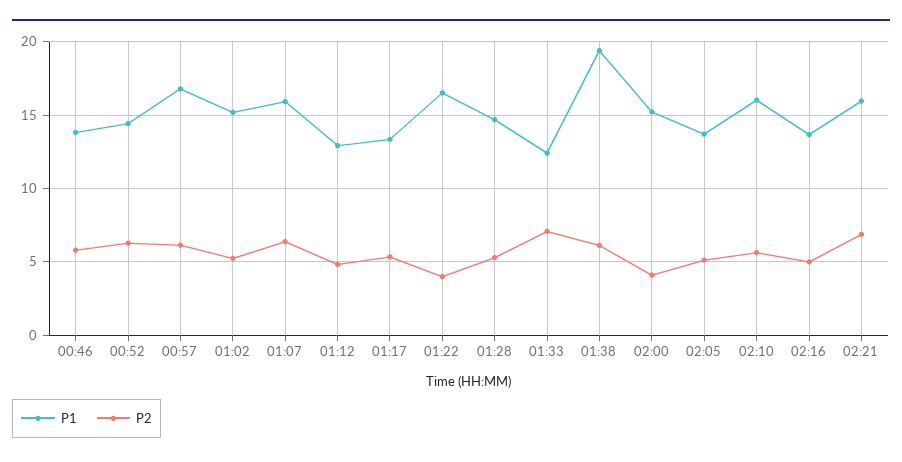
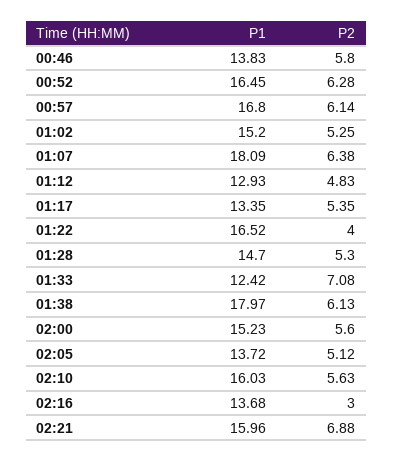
P1, 00:52: 14.5 -> 16.45
P1, 01:07: 16 -> 18.09
P1, 01:38: 19.5 -> 17.97
P2, 02:00: 4 -> 5.6
P2, 02:16: 5 -> 3

